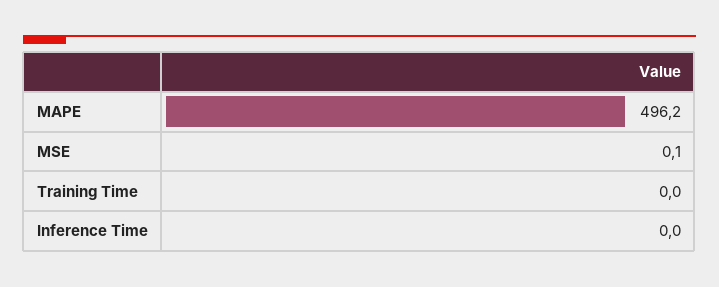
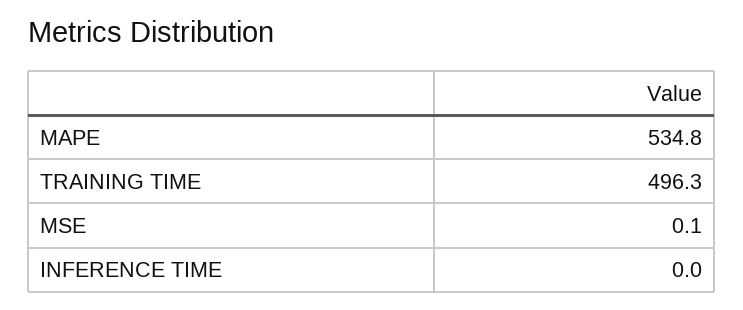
MAPE: 496.2 -> 534.8
Training Time: 0 -> 496.3

